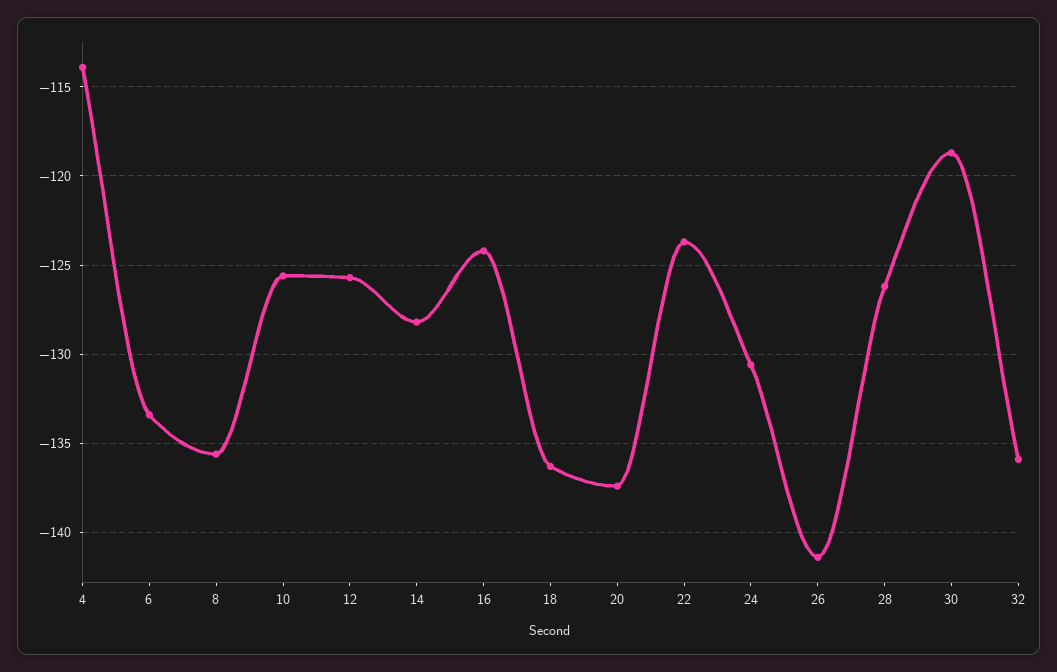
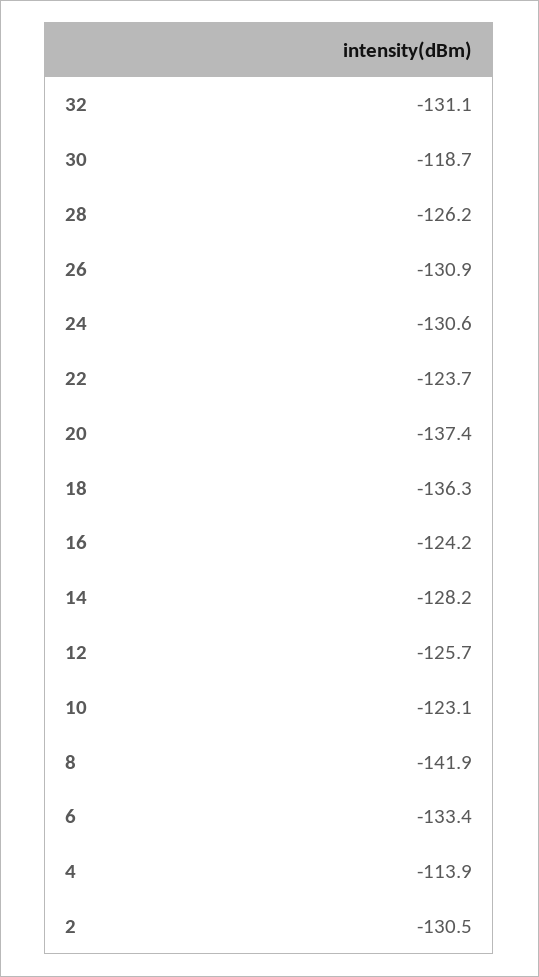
8: -135.5 -> -141.9
10: -125.5 -> -123.1
26: -141.5 -> -130.9
32: -136 -> -131.1
2: none -> -130.5

